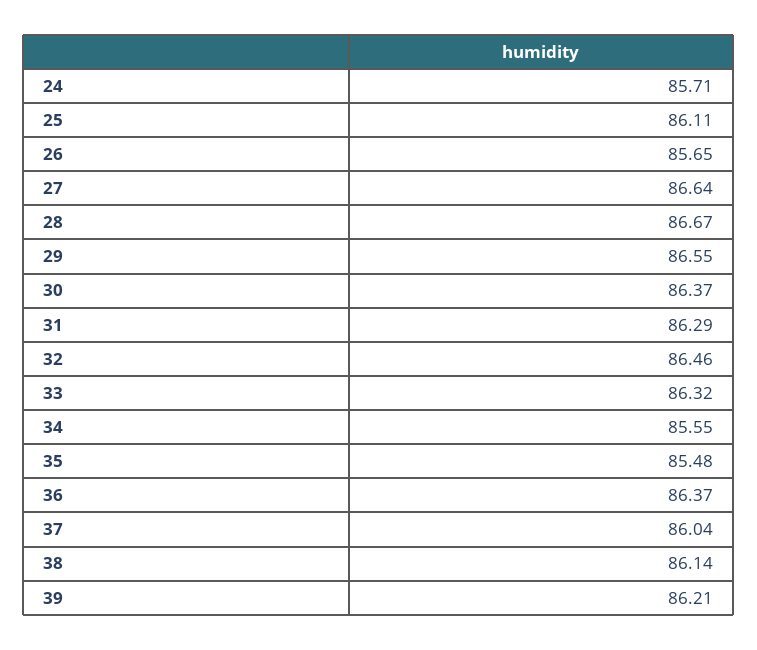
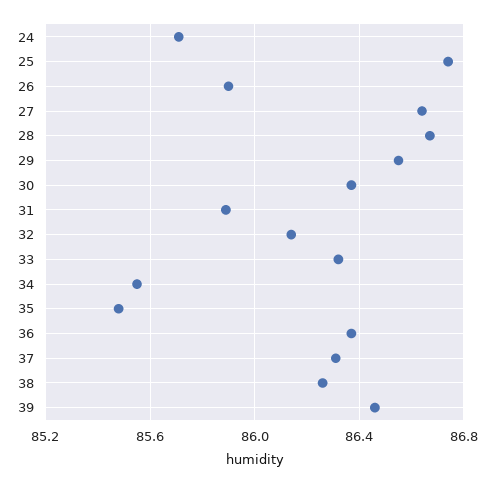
25: 86.11 -> 86.75
26: 85.65 -> 85.9
31: 86.29 -> 85.9
32: 86.46 -> 86.15
37: 86.04 -> 86.3
38: 86.14 -> 86.25
39: 86.21 -> 86.45

